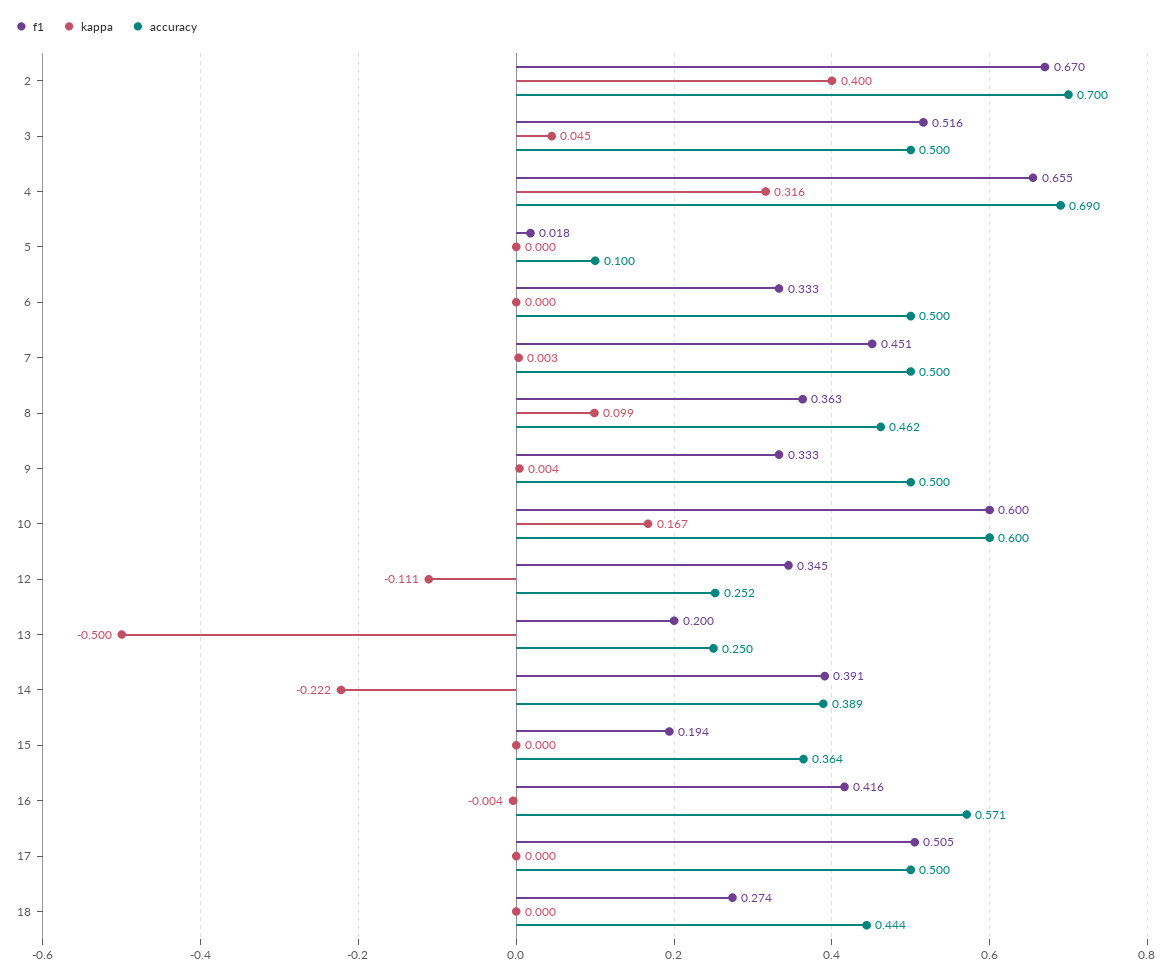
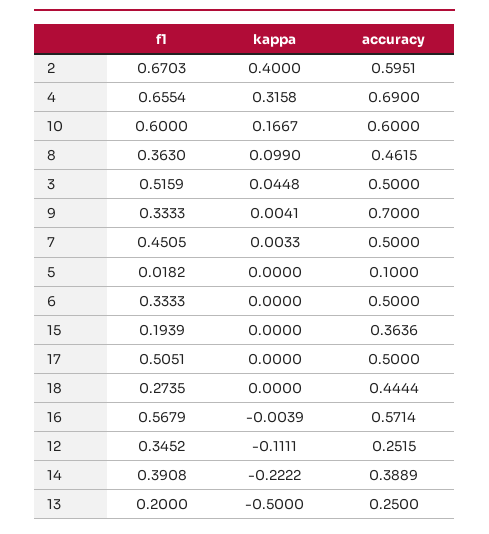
accuracy, 2: 0.7 -> 0.5951
accuracy, 9: 0.5 -> 0.7
f1, 16: 0.416 -> 0.5679

